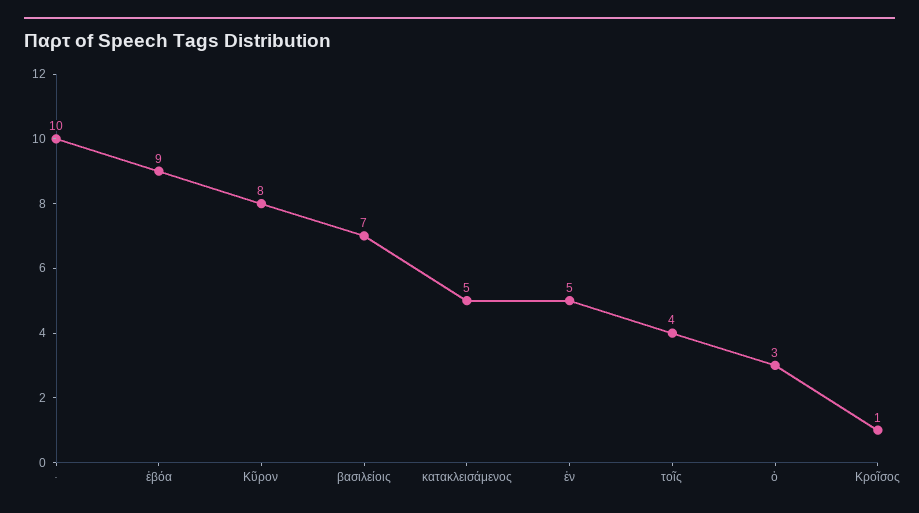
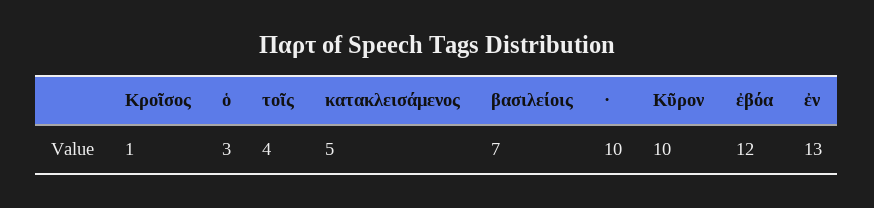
ἐβόα: 9 -> 12
Κῦρον: 8 -> 10
ἐν: 5 -> 13

